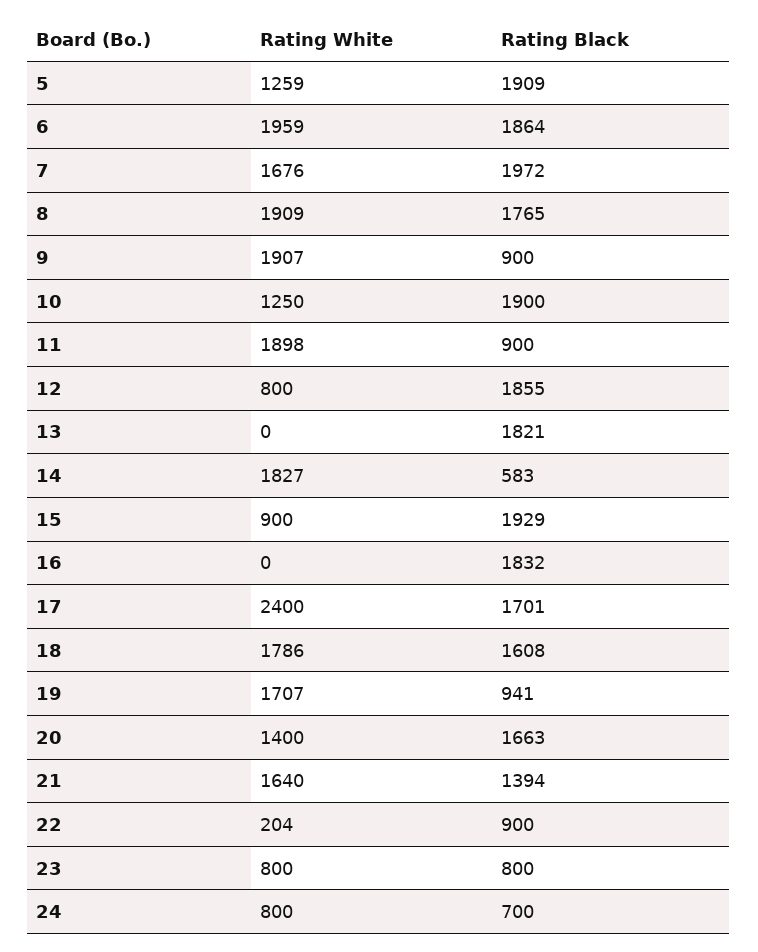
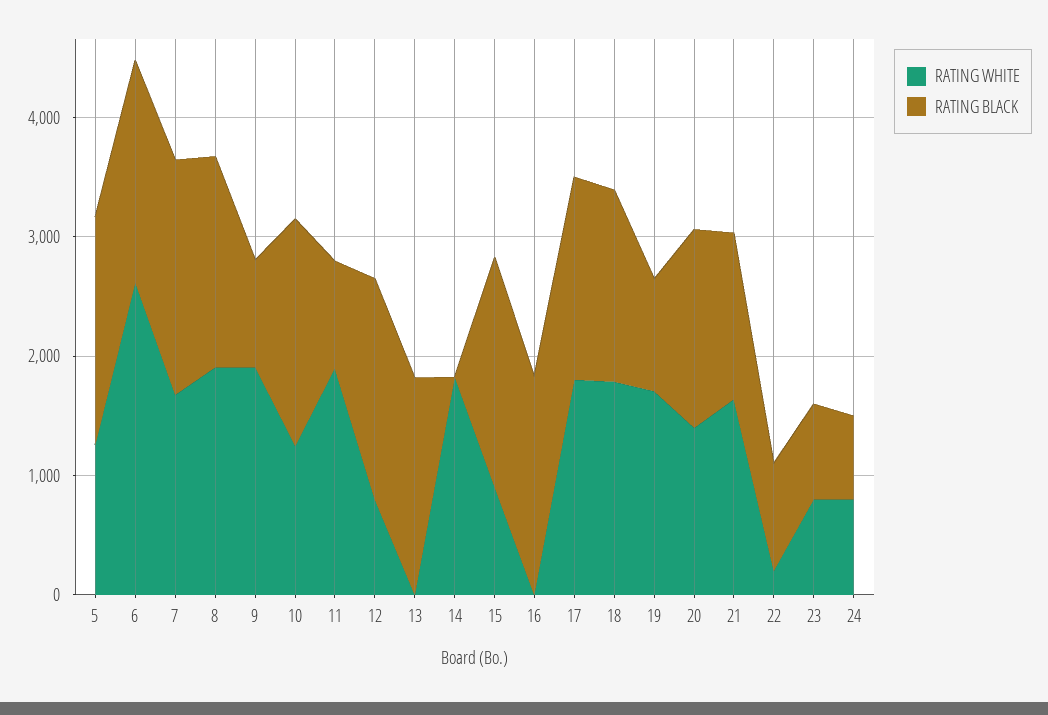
Rating White, 6: 1959 -> 2600
Rating Black, 14: 583 -> 0
Rating White, 17: 2400 -> 1800

